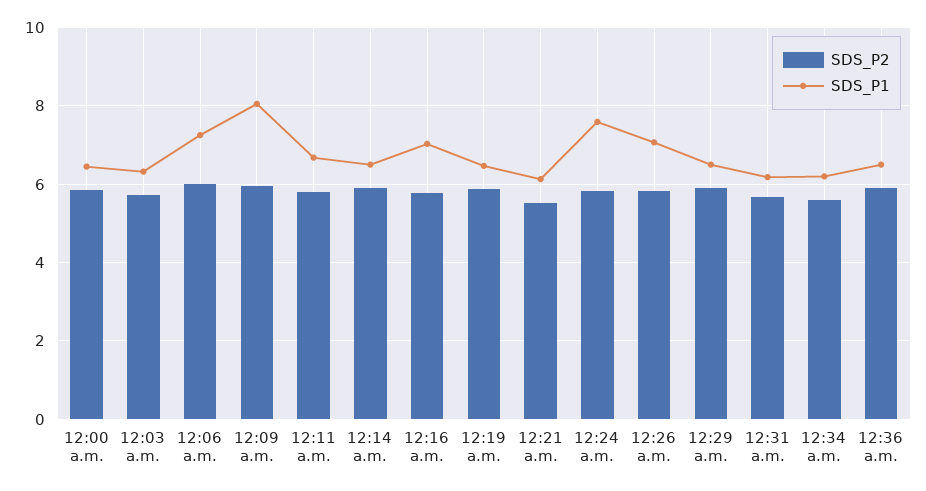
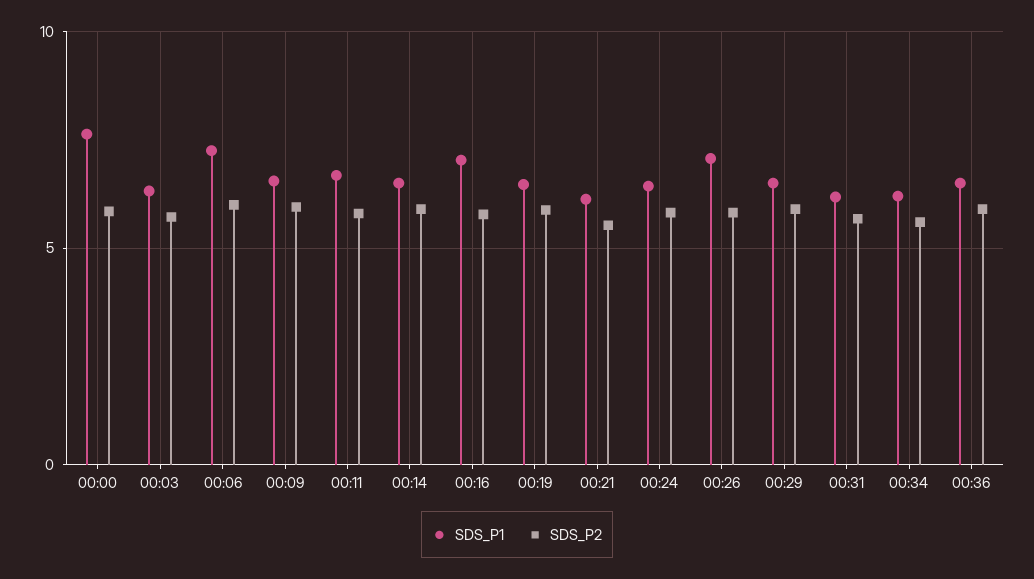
SDS_P1, 12:00 a.m.: 6.4 -> 7.5
SDS_P1, 12:09 a.m.: 8 -> 6.5
SDS_P1, 12:24 a.m.: 7.6 -> 6.5

